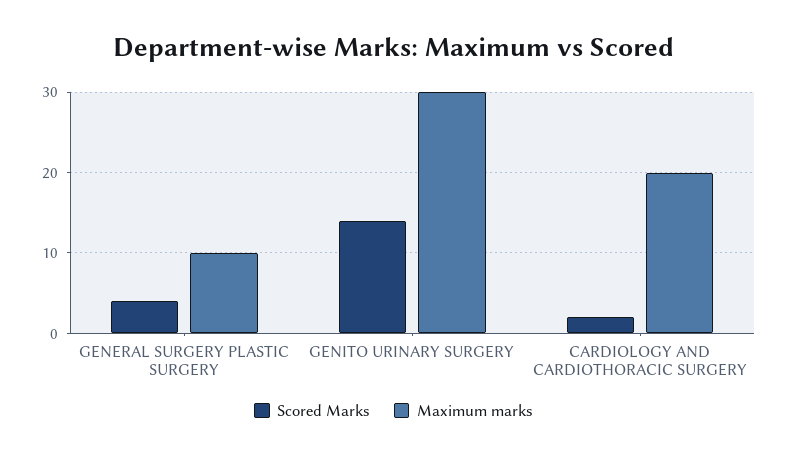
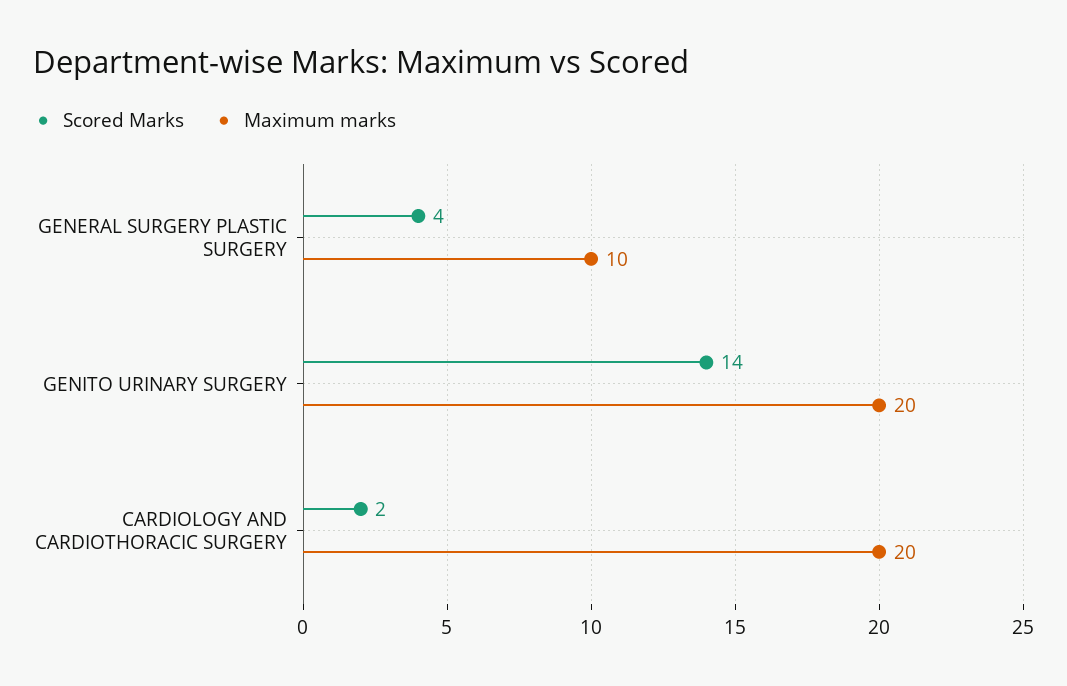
Maximum marks, GENITO URINARY SURGERY: 30 -> 20

